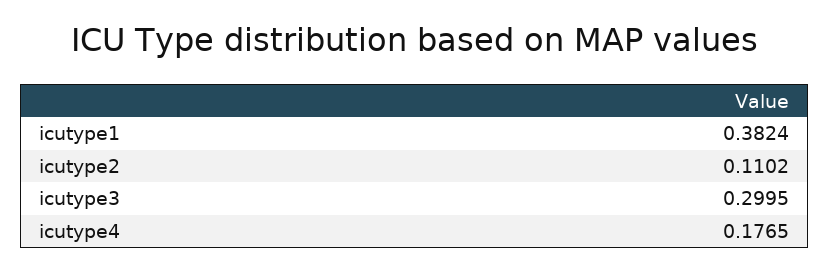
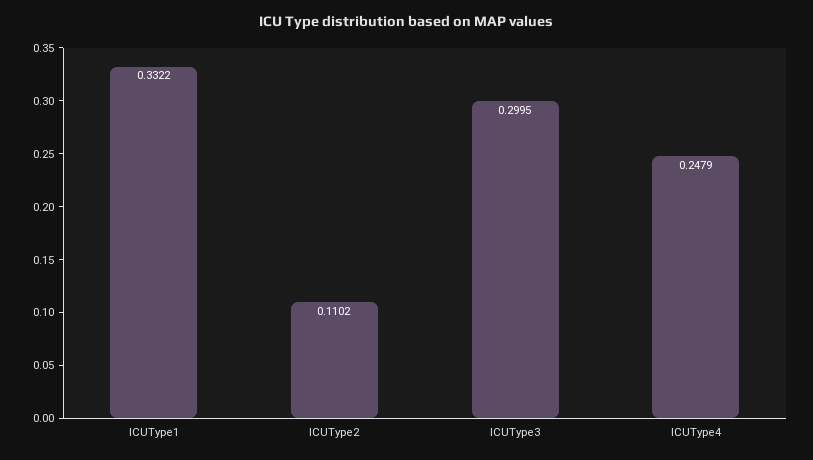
icutype1: 0.3824 -> 0.3322
icutype4: 0.1765 -> 0.2479

